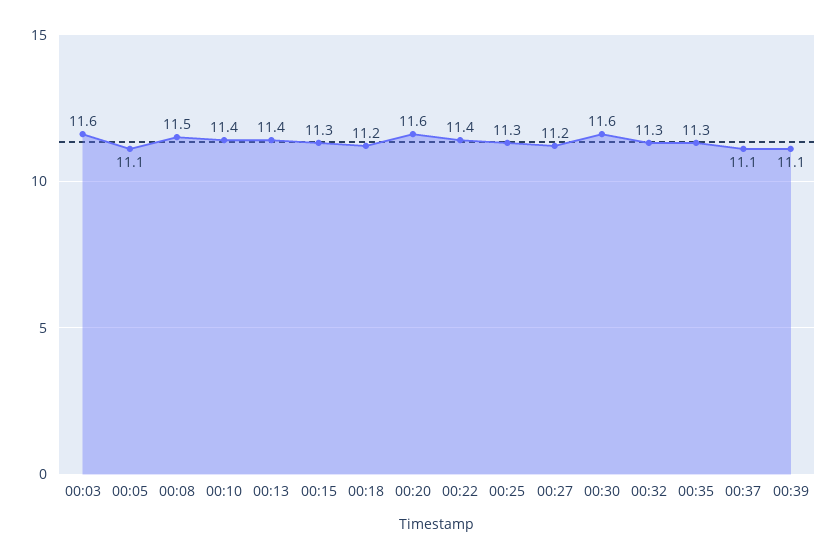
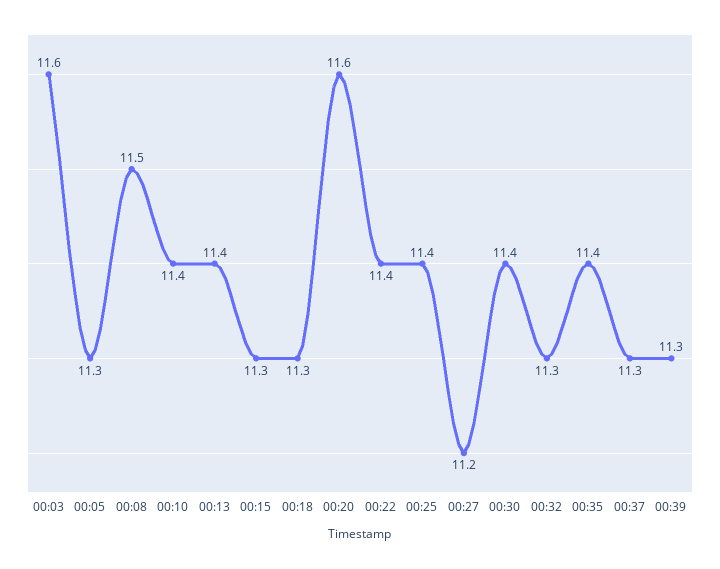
00:05: 11.1 -> 11.3
00:18: 11.2 -> 11.3
00:25: 11.3 -> 11.4
00:30: 11.6 -> 11.4
00:35: 11.3 -> 11.4
00:37: 11.1 -> 11.3
00:39: 11.1 -> 11.3

